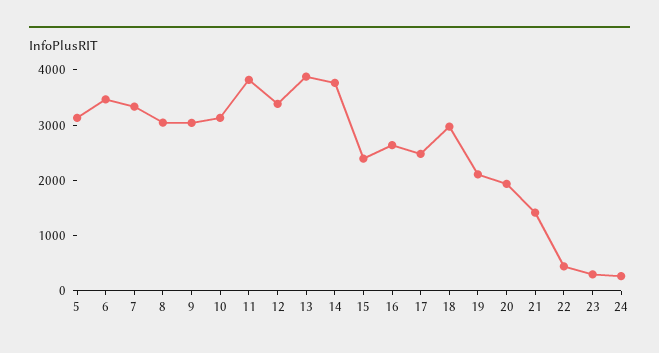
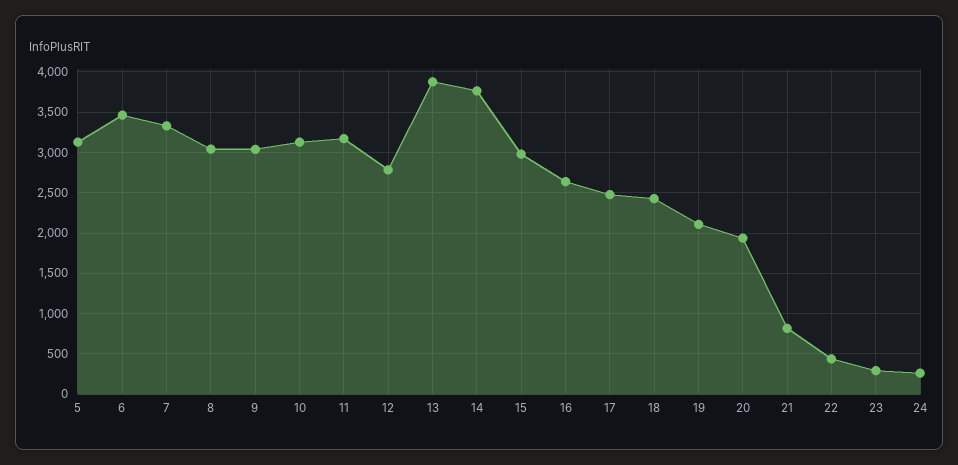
11: 3800 -> 3200
12: 3400 -> 2800
15: 2400 -> 3000
18: 3000 -> 2400
21: 1400 -> 800

